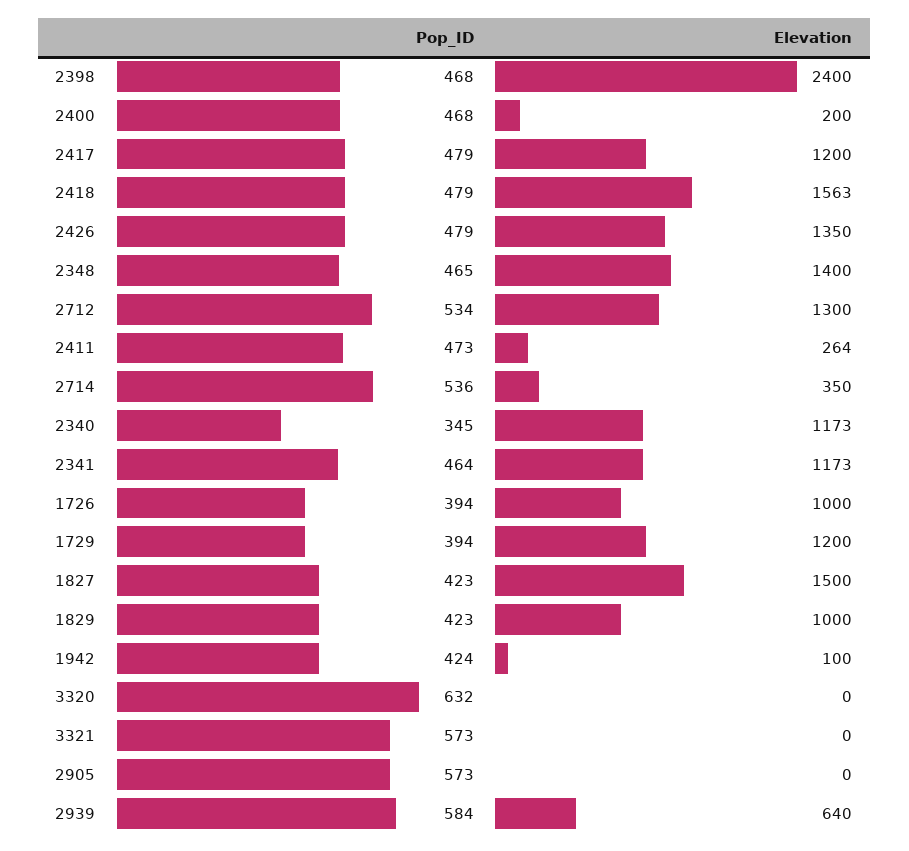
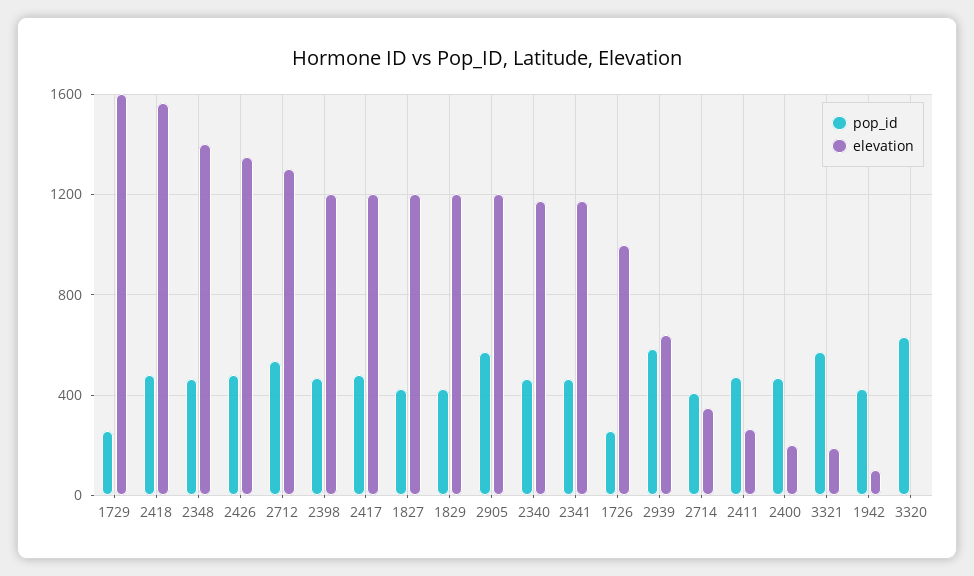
Elevation, 2398: 2400 -> 1200
Pop_ID, 2714: 536 -> 400
Pop_ID, 2340: 345 -> 450
Pop_ID, 1726: 394 -> 250
Pop_ID, 1729: 394 -> 250
Elevation, 1729: 1200 -> 1600
Elevation, 1827: 1500 -> 1200
Elevation, 1829: 1000 -> 1200
Elevation, 3321: 0 -> 200
Elevation, 2905: 0 -> 1200

